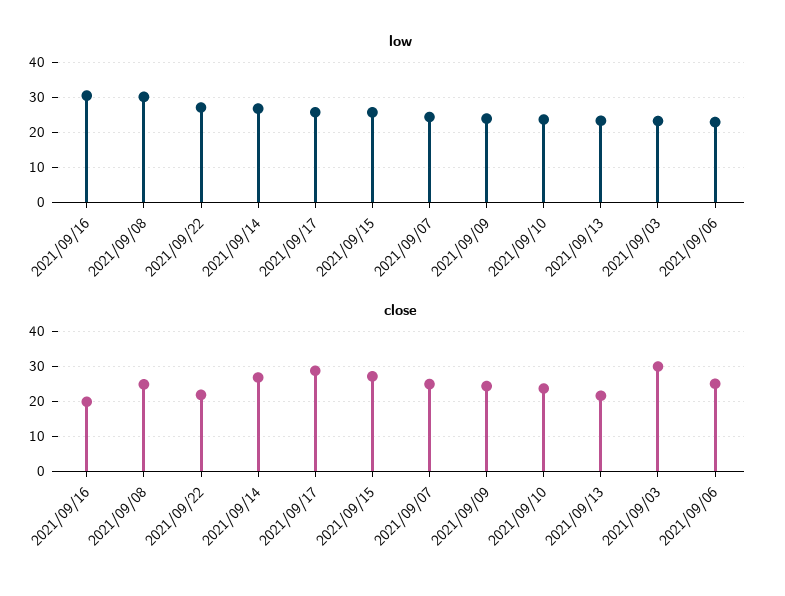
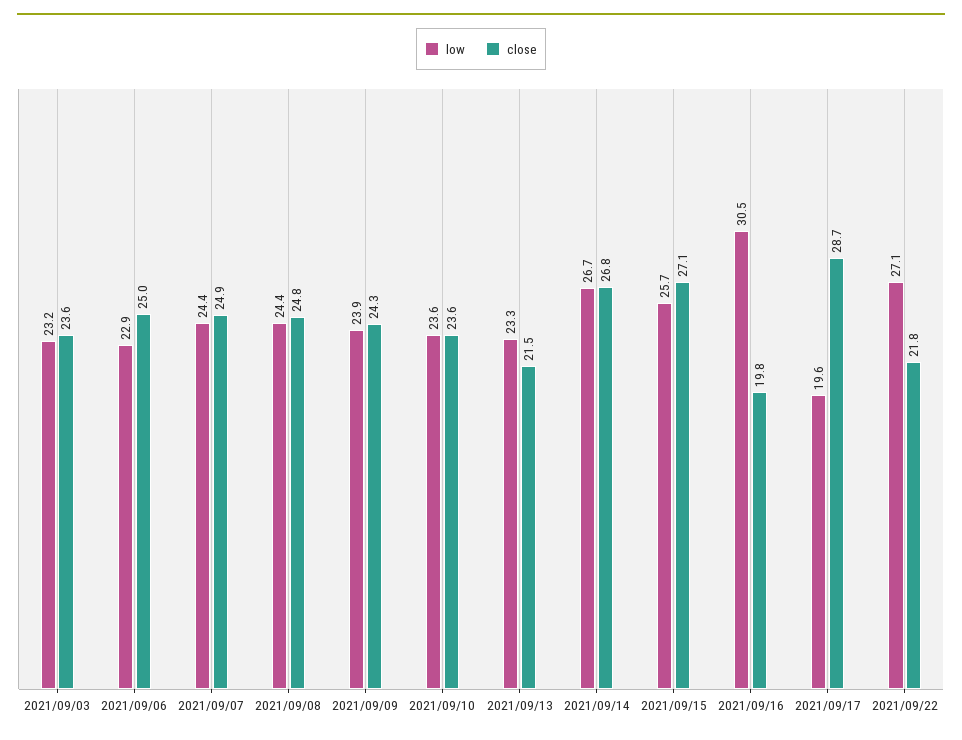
low, 2021/09/08: 30 -> 24.4
low, 2021/09/17: 26 -> 19.6
close, 2021/09/03: 30 -> 23.6

